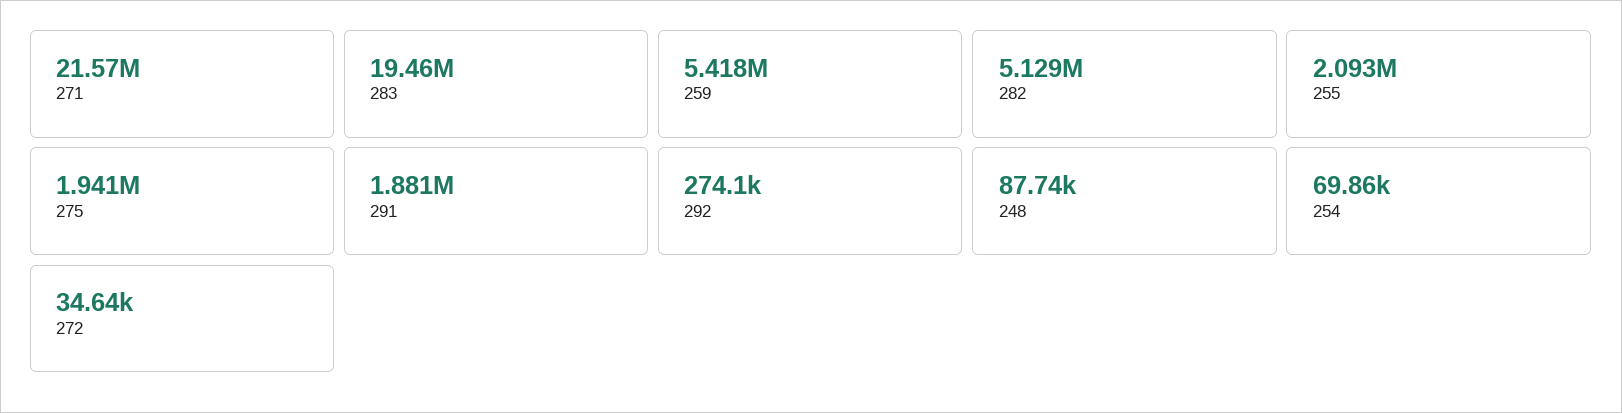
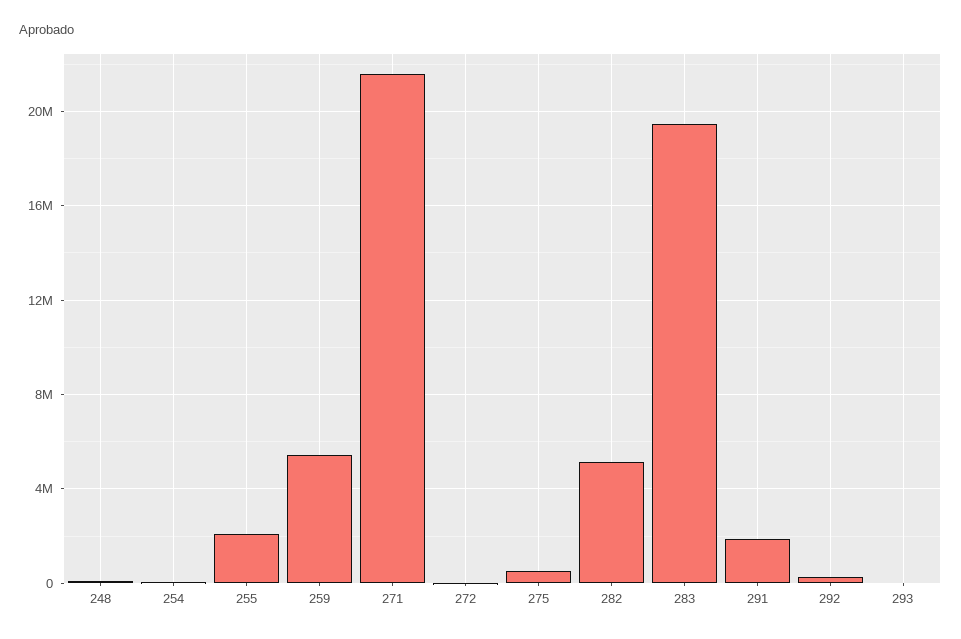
275: 1941000 -> 500000
293: none -> 0

